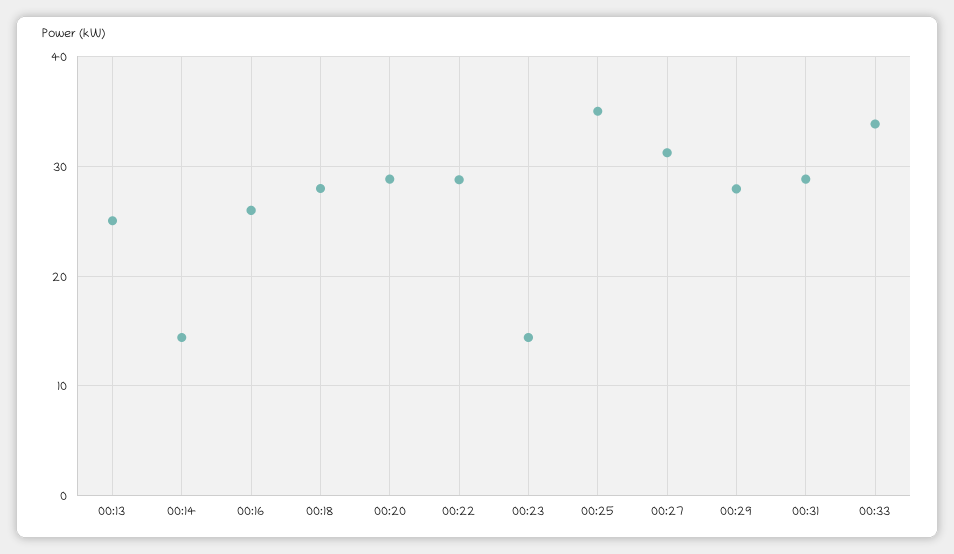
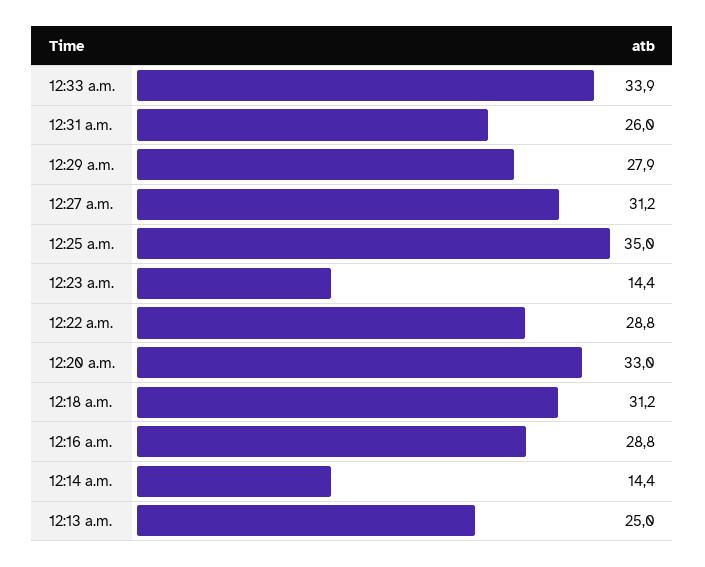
00:16: 26 -> 28.8
00:18: 28 -> 31.2
00:20: 29 -> 33
00:31: 29 -> 26

